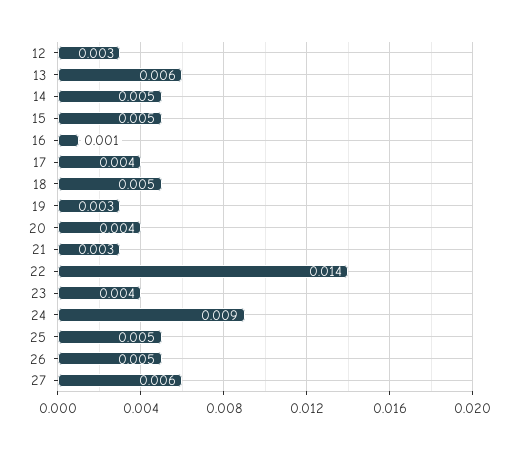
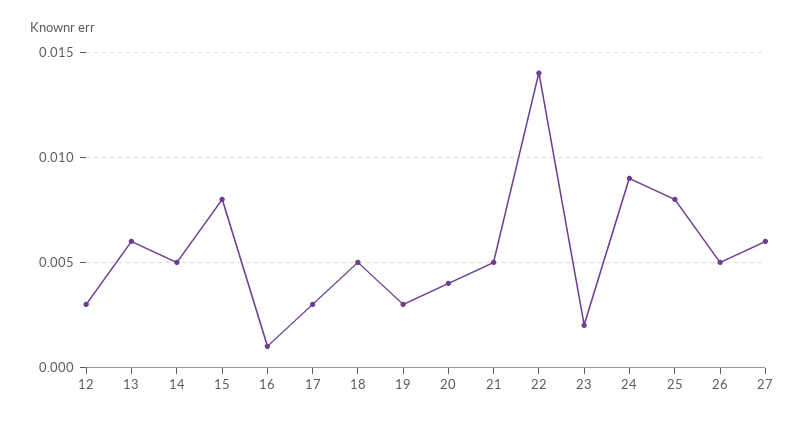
15: 0.005 -> 0.008
17: 0.004 -> 0.003
21: 0.003 -> 0.005
23: 0.004 -> 0.002
25: 0.005 -> 0.008

